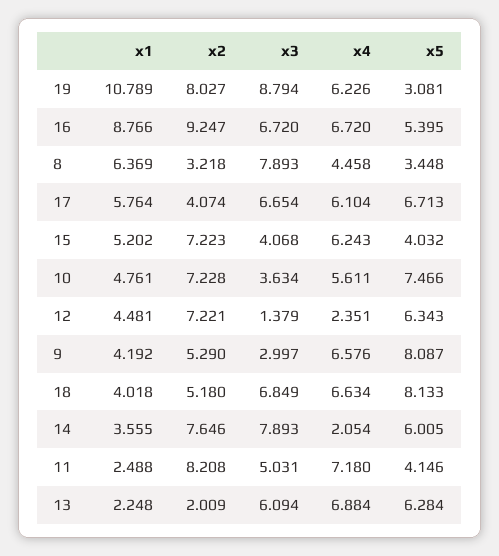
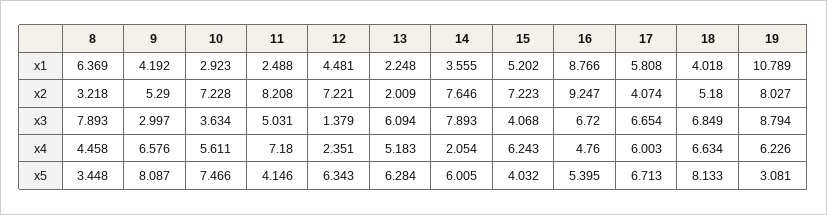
x4, 16: 6.72 -> 4.76
x1, 17: 5.764 -> 5.808
x4, 17: 6.104 -> 6.003
x1, 10: 4.761 -> 2.923
x4, 13: 6.884 -> 5.183

